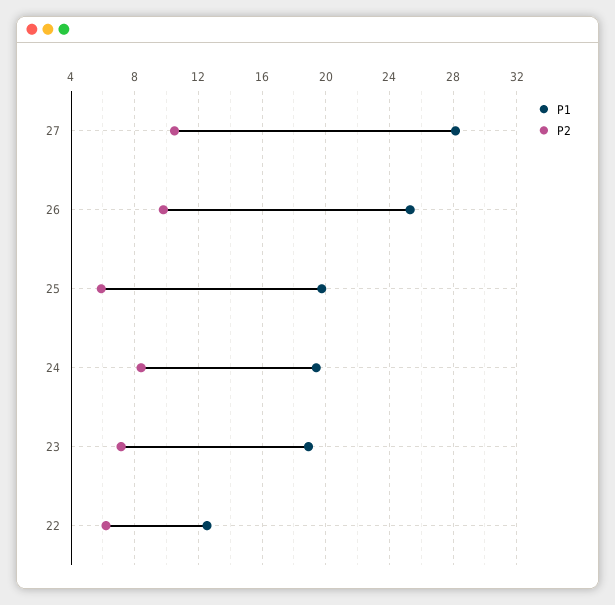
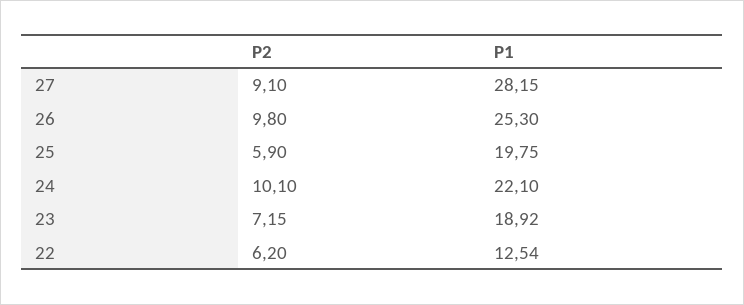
P2, 27: 10.5 -> 9.1
P1, 24: 19.5 -> 22.1
P2, 24: 8.5 -> 10.1

